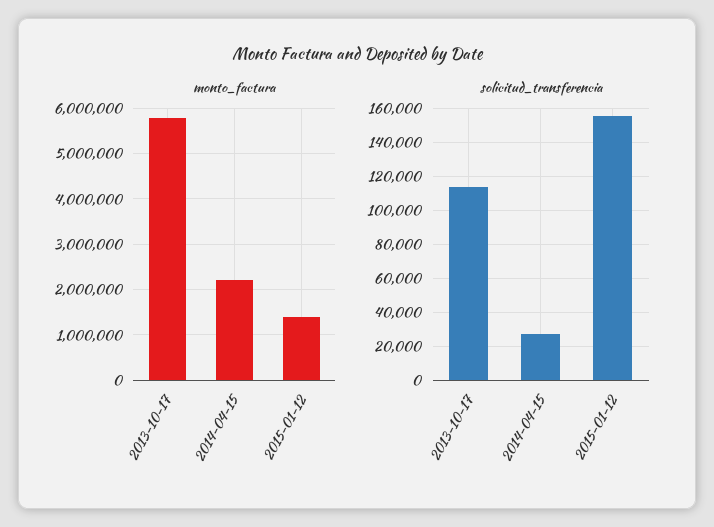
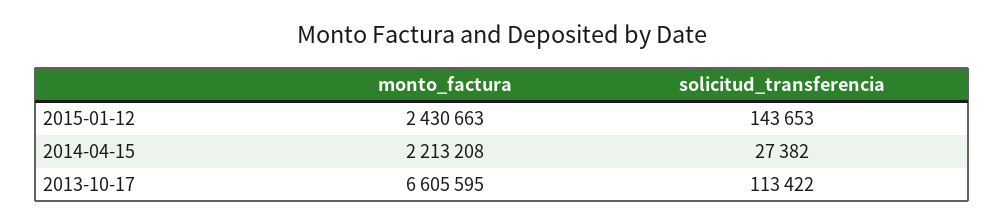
monto_factura, 2013-10-17: 5800000 -> 6605595
monto_factura, 2015-01-12: 1400000 -> 2430663
solicitud_transferencia, 2015-01-12: 155000 -> 143653

